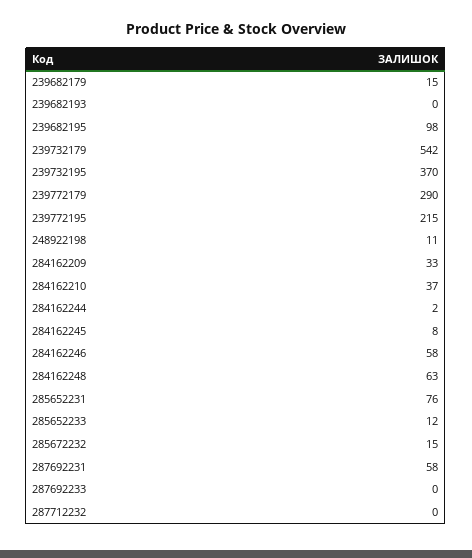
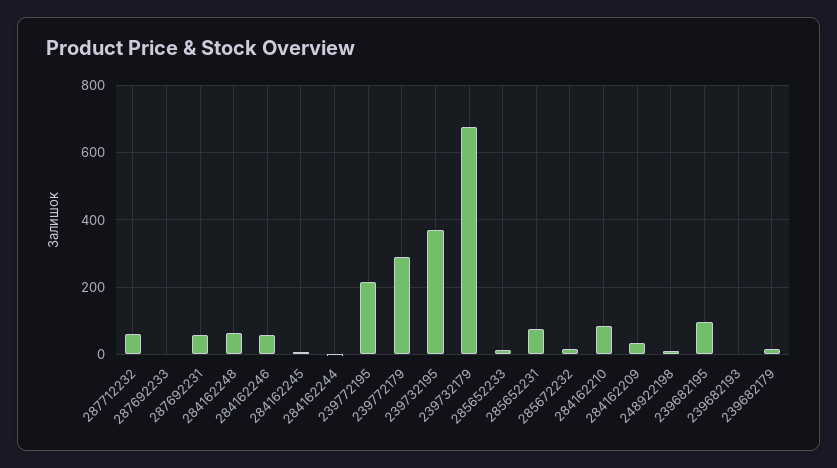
239732179: 542 -> 680
284162210: 37 -> 80
287712232: 0 -> 60

